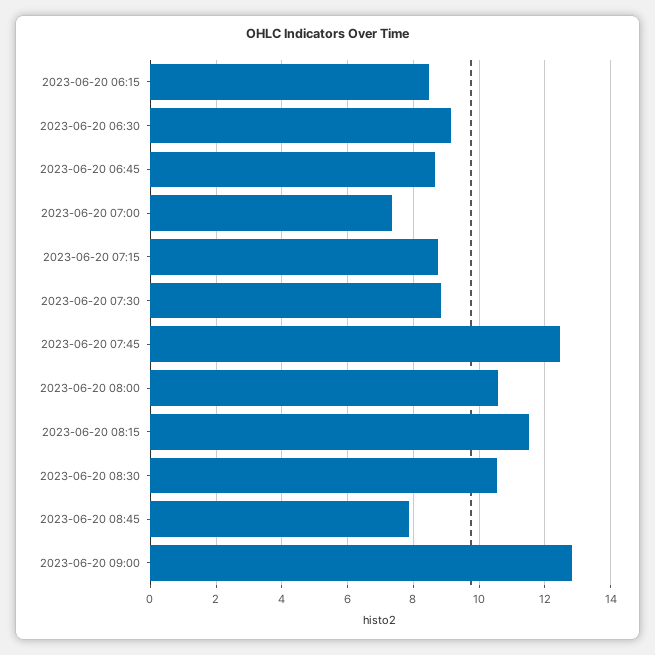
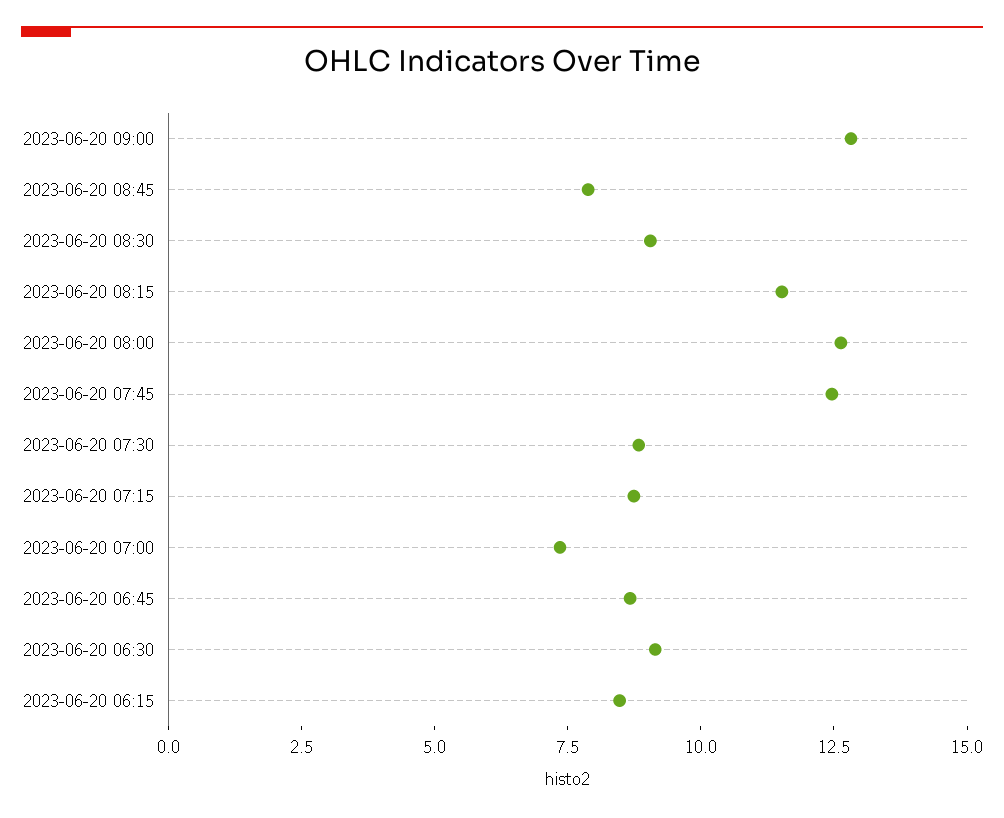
2023-06-20 08:00: 10.6 -> 12.5
2023-06-20 08:30: 10.6 -> 9

